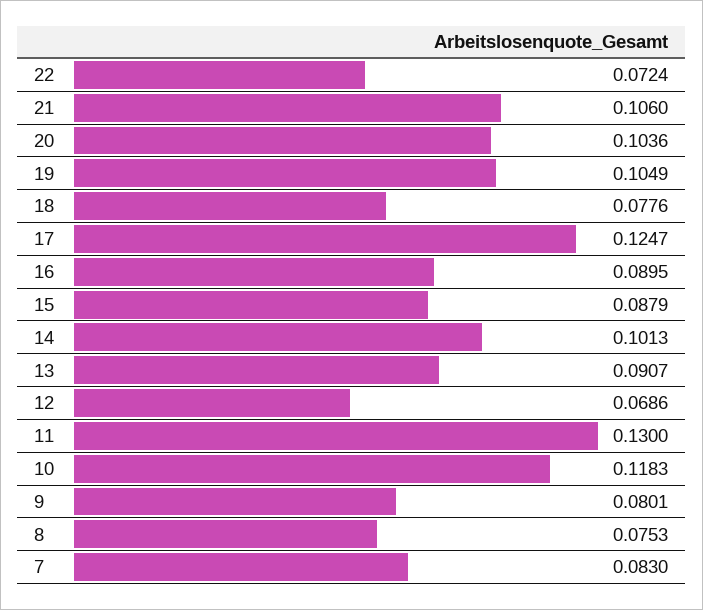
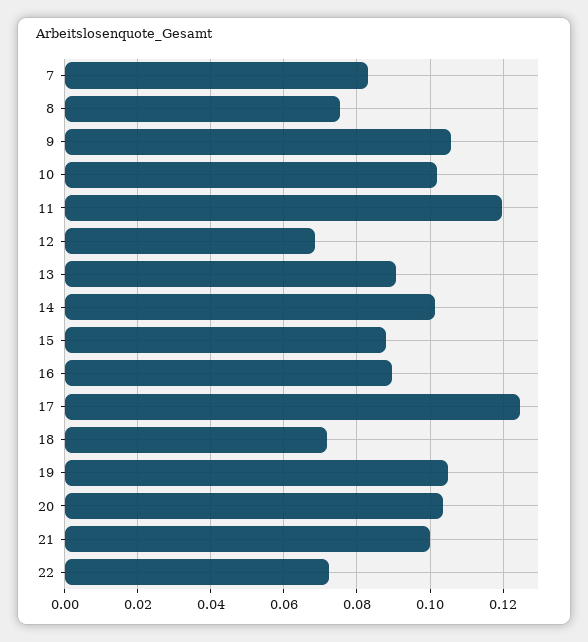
21: 0.106 -> 0.1
18: 0.0776 -> 0.072
11: 0.13 -> 0.12
10: 0.1183 -> 0.102
9: 0.0801 -> 0.106

